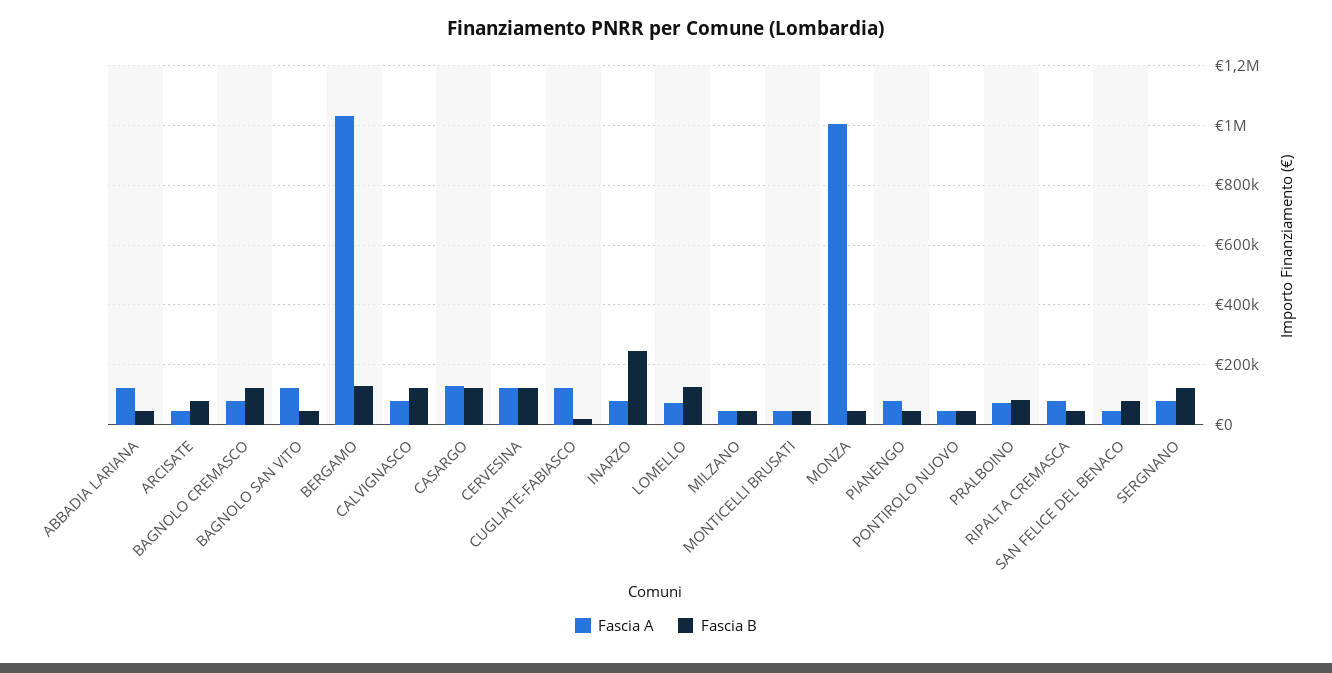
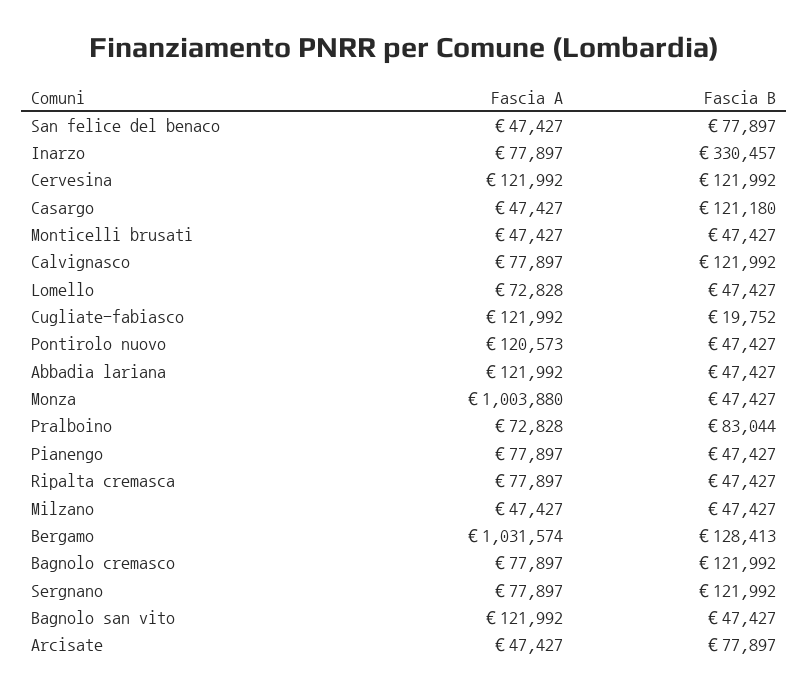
Fascia A, CASARGO: 125000 -> 47427
Fascia B, INARZO: 250000 -> 330457
Fascia B, LOMELLO: 125000 -> 47427
Fascia A, PONTIROLO NUOVO: 50000 -> 120573

